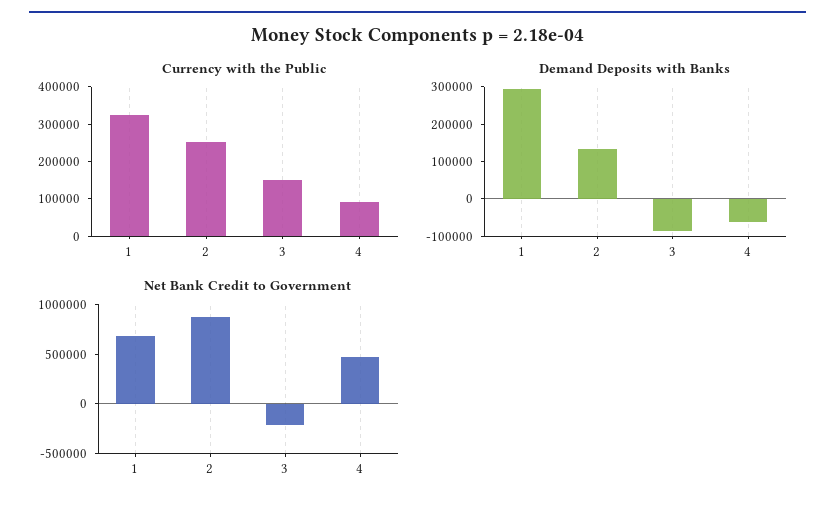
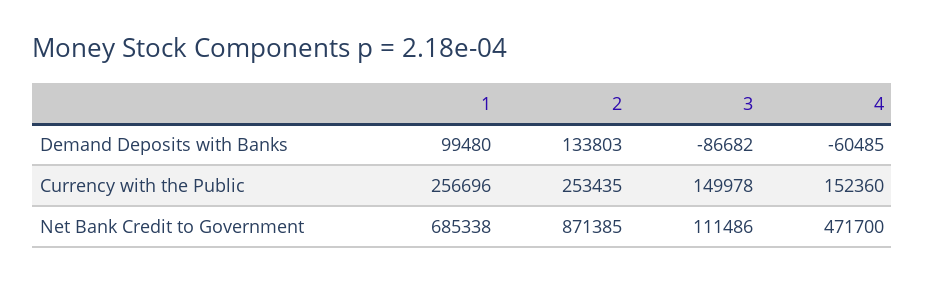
Currency with the Public, 1: 325000 -> 256696
Currency with the Public, 4: 100000 -> 152360
Demand Deposits with Banks, 1: 300000 -> 99480
Net Bank Credit to Government, 3: -200000 -> 111486

